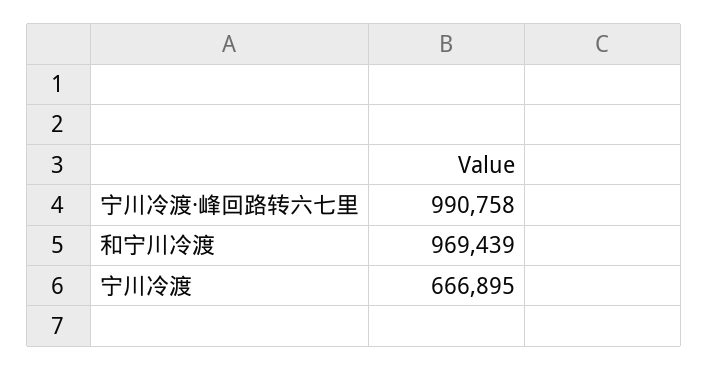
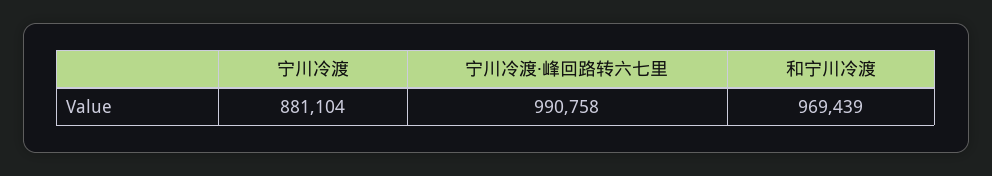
宁川冷渡: 666895 -> 881104

